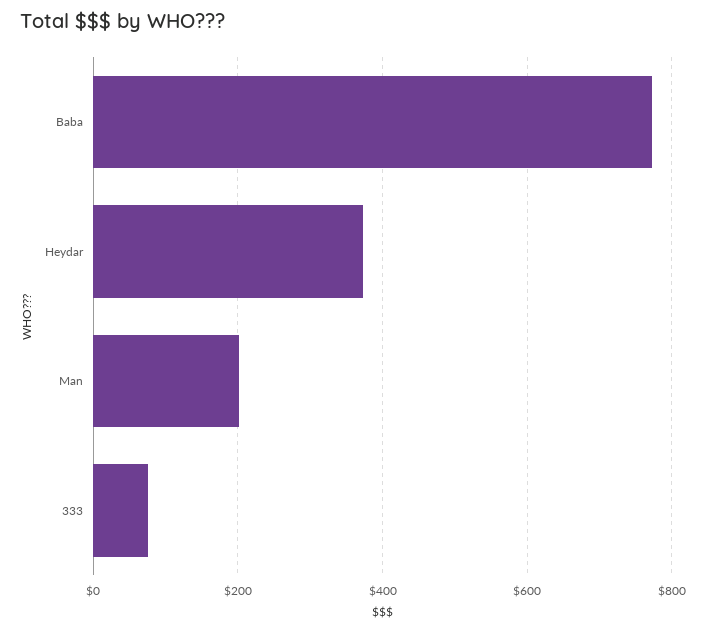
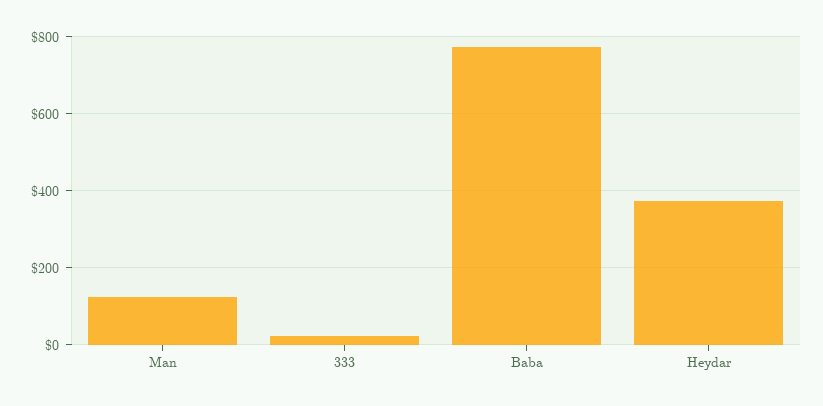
Man: 200 -> 120
333: 80 -> 20

